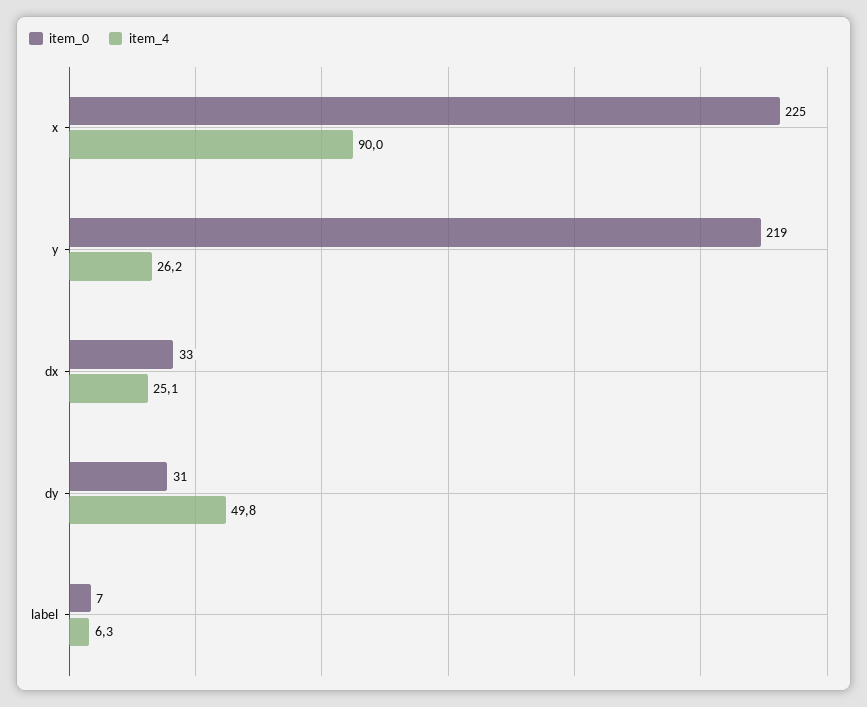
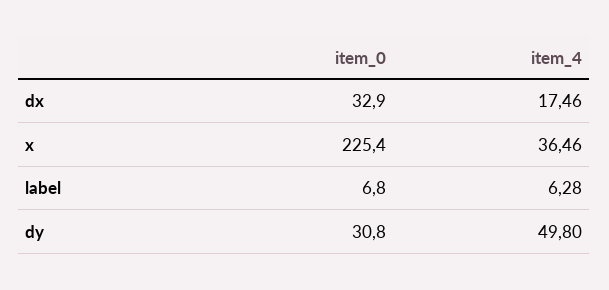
item_4, x: 90 -> 36.46
item_0, y: 219 -> none
item_4, y: 26.2 -> none
item_4, dx: 25.1 -> 17.46

